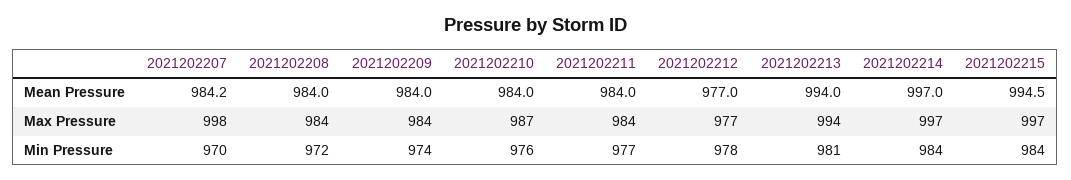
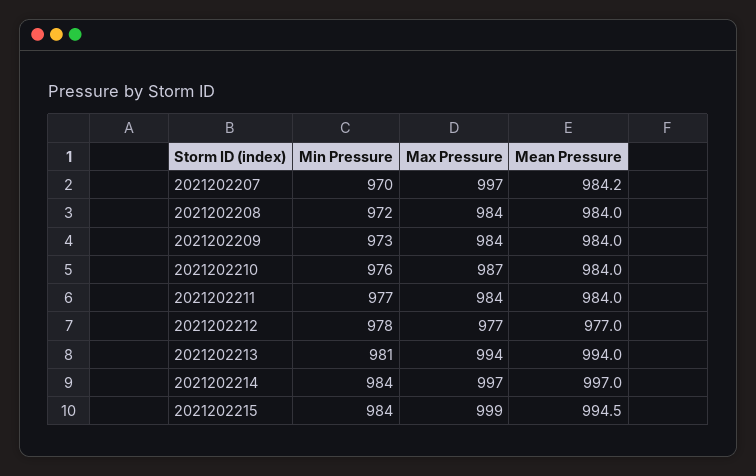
2021202207, Max Pressure: 998 -> 997
2021202215, Max Pressure: 997 -> 999
2021202209, Min Pressure: 974 -> 973

